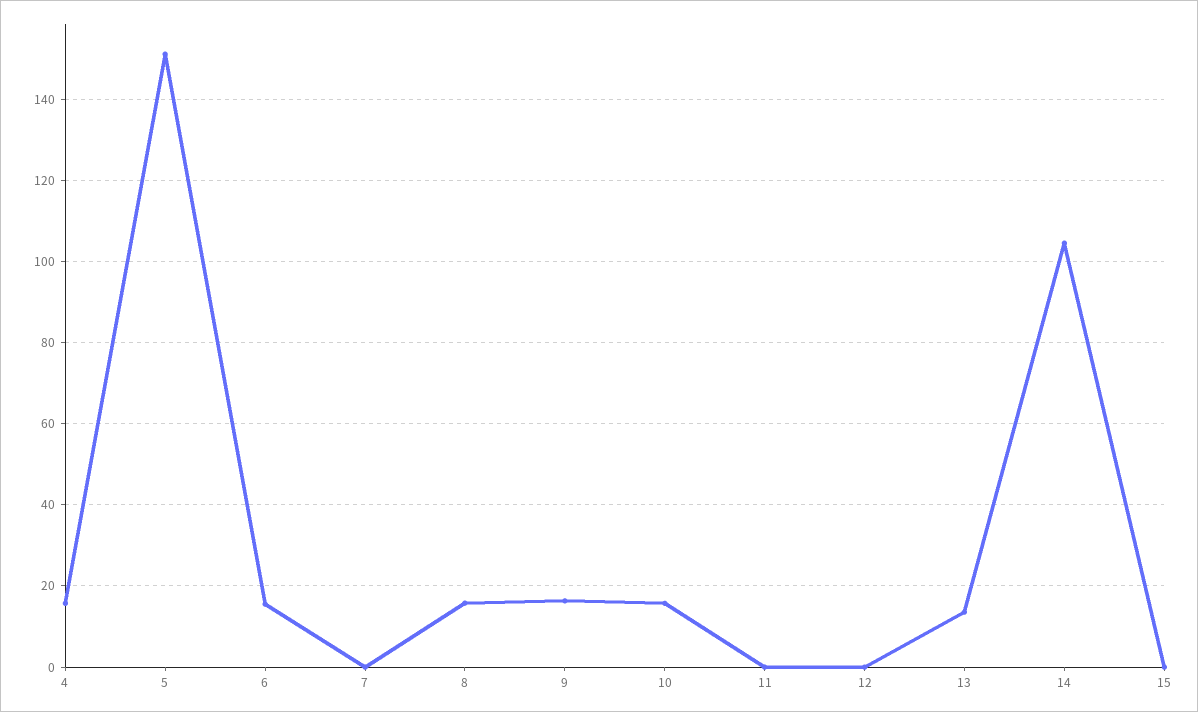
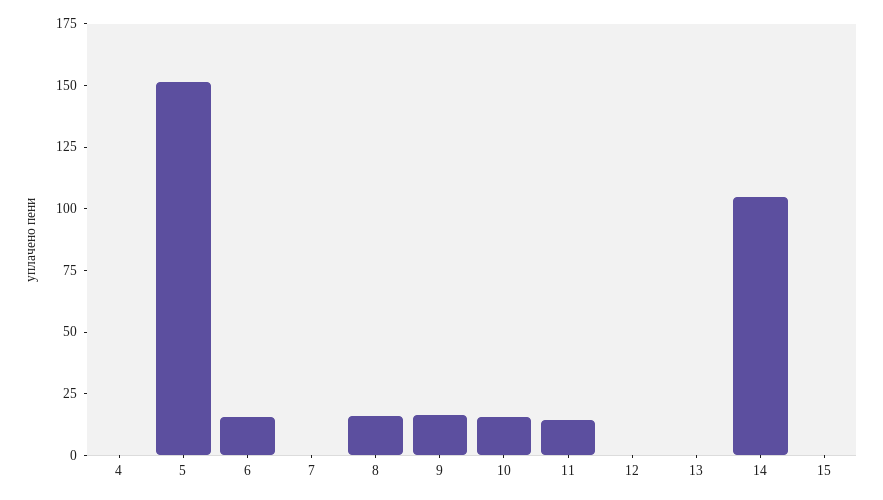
4: 16 -> 0
11: 0 -> 15
13: 14 -> 0

